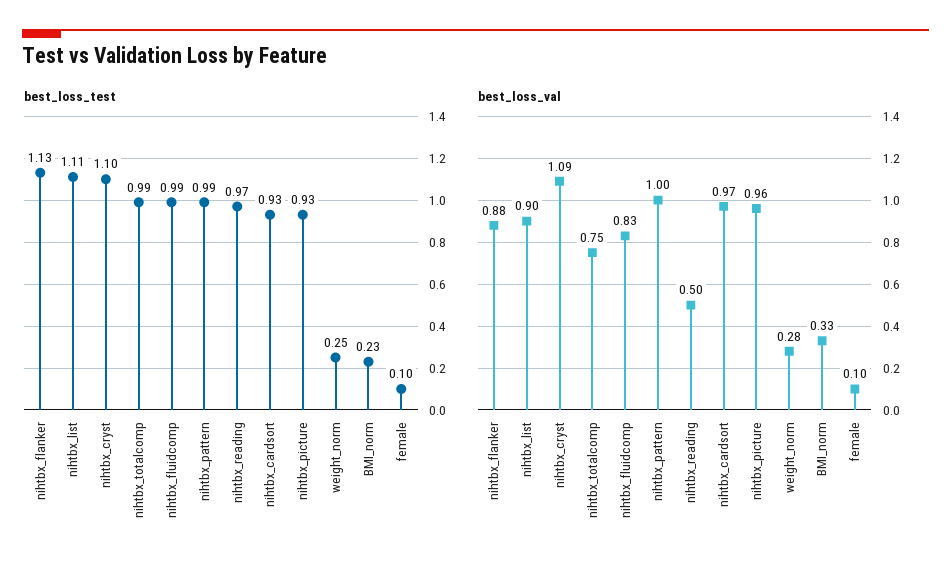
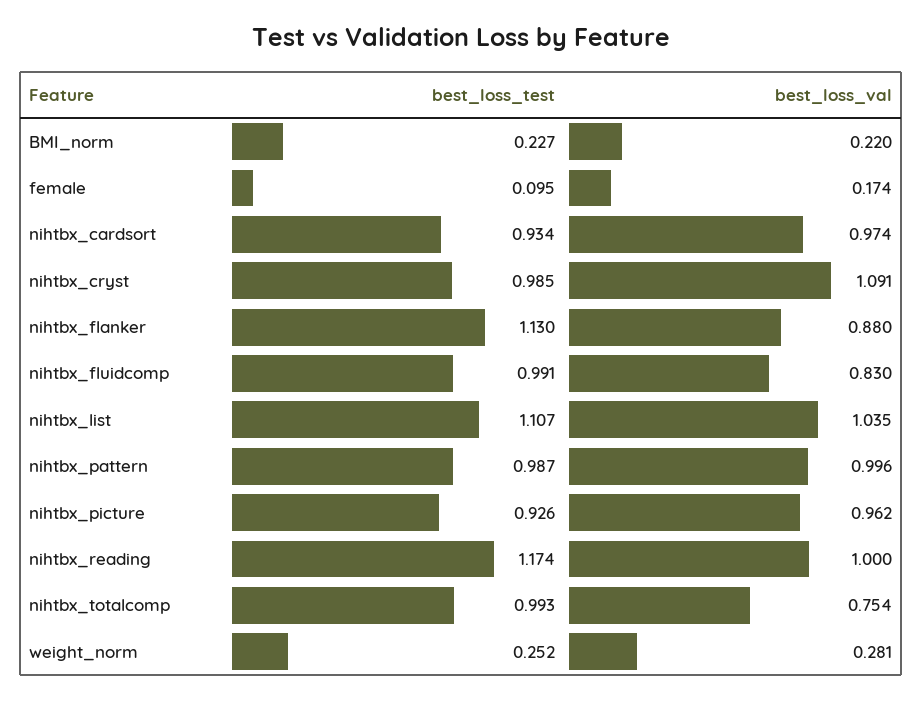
best_loss_test, nihtbx_cryst: 1.1 -> 0.985
best_loss_test, nihtbx_reading: 0.97 -> 1.174
best_loss_val, nihtbx_list: 0.9 -> 1.035
best_loss_val, nihtbx_reading: 0.5 -> 1
best_loss_val, BMI_norm: 0.33 -> 0.22
best_loss_val, female: 0.1 -> 0.174

